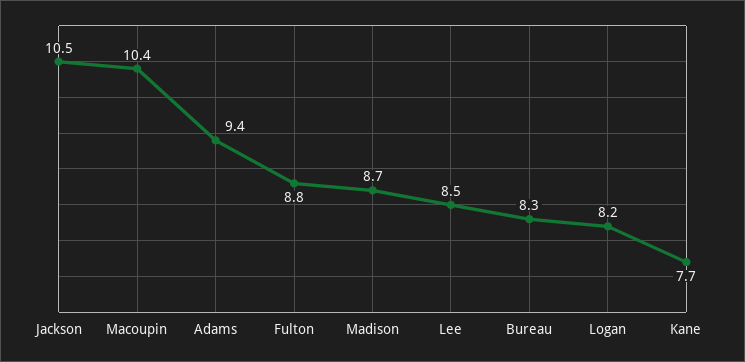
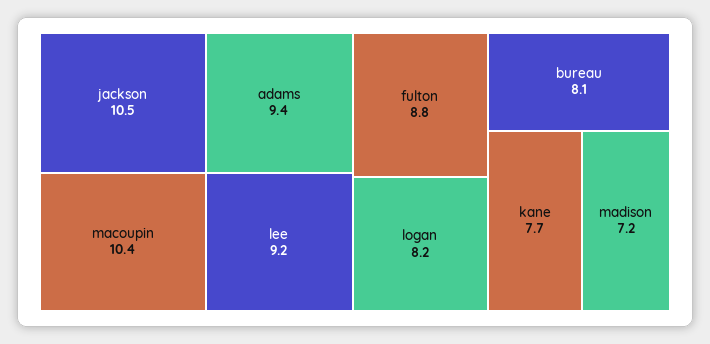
Madison: 8.7 -> 7.2
Lee: 8.5 -> 9.2
Bureau: 8.3 -> 8.1

